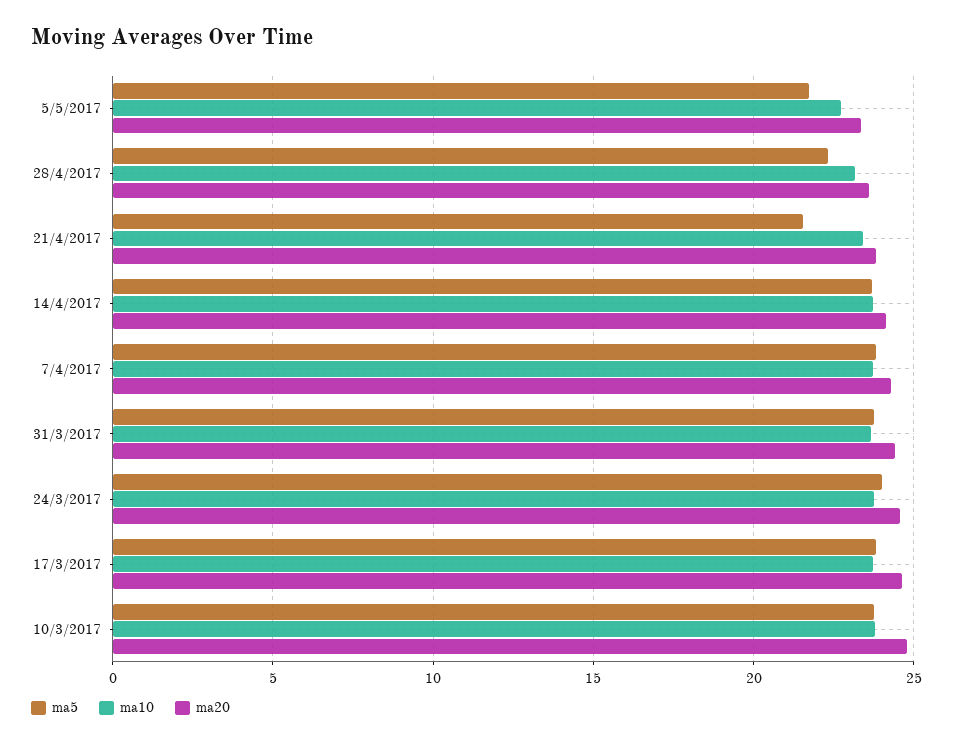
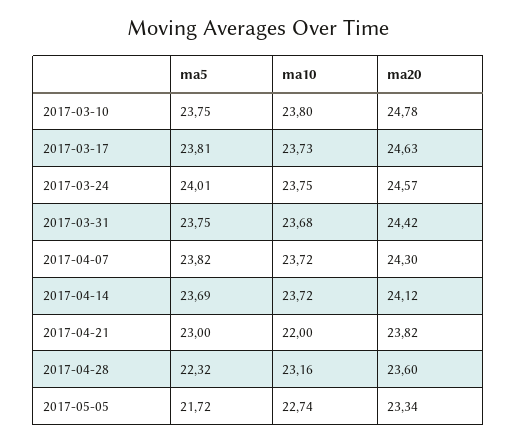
ma5, 21/4/2017: 21.5 -> 23
ma10, 21/4/2017: 23.5 -> 22

